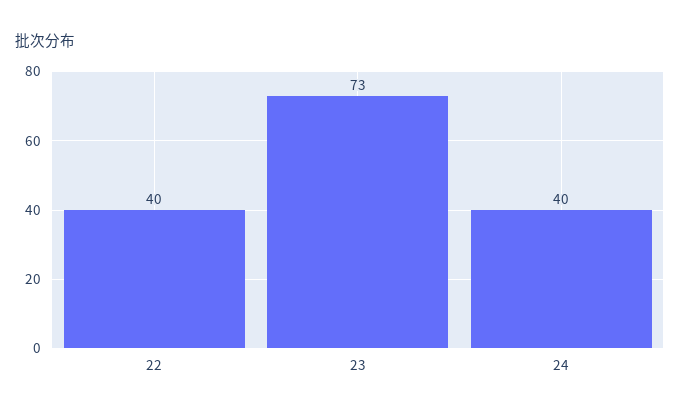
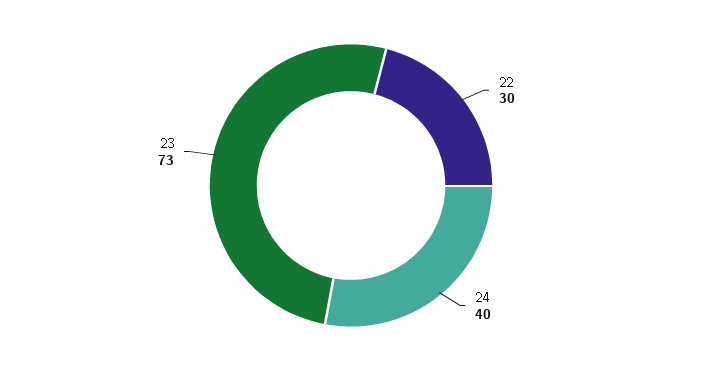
22: 40 -> 30

